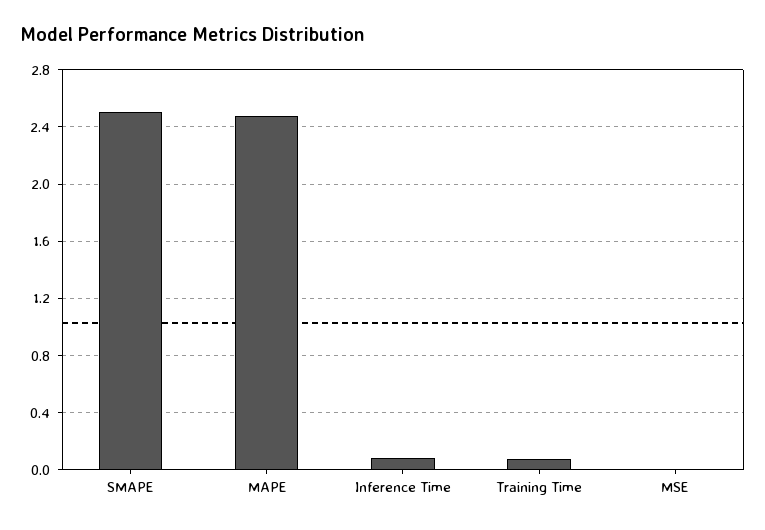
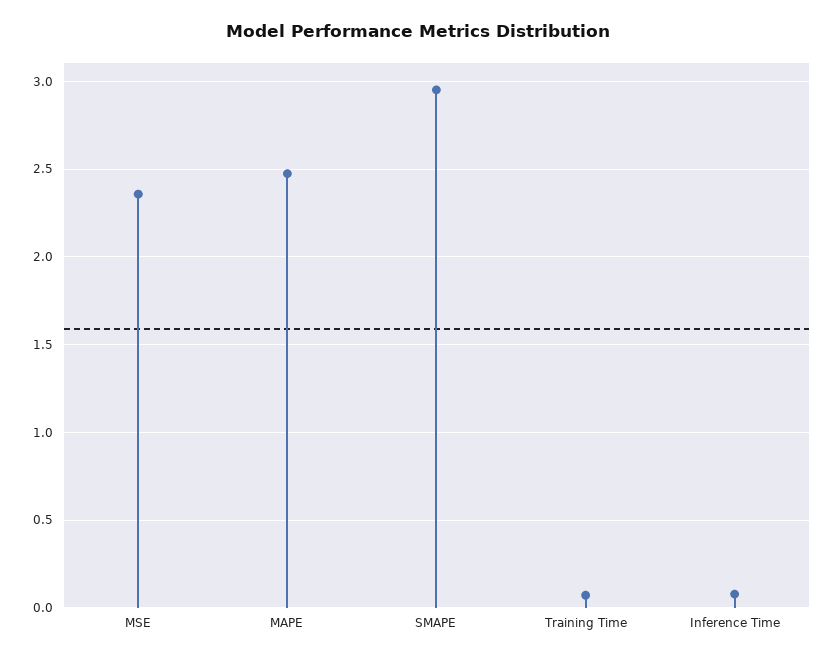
SMAPE: 2.5 -> 2.95
MSE: 0 -> 2.35

